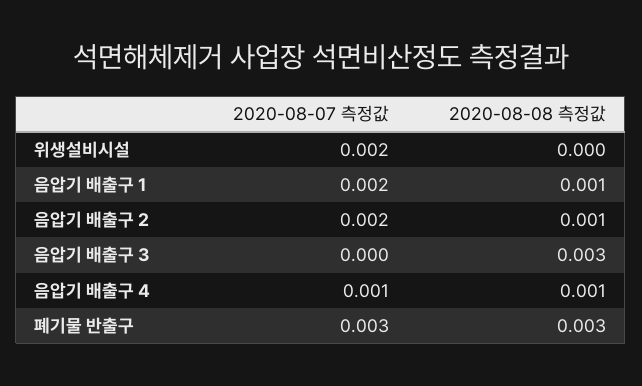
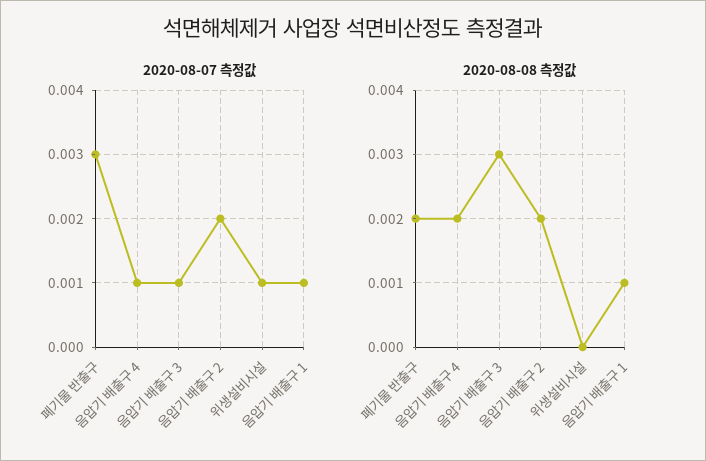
2020-08-07 측정값, 위생설비시설: 0.002 -> 0.001
2020-08-07 측정값, 음압기 배출구 1: 0.002 -> 0.001
2020-08-08 측정값, 음압기 배출구 2: 0.001 -> 0.002
2020-08-07 측정값, 음압기 배출구 3: 0 -> 0.001
2020-08-08 측정값, 음압기 배출구 4: 0.001 -> 0.002
2020-08-08 측정값, 폐기물 반출구: 0.003 -> 0.002

